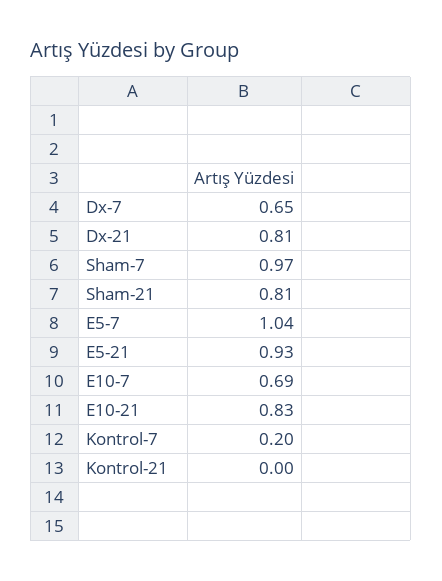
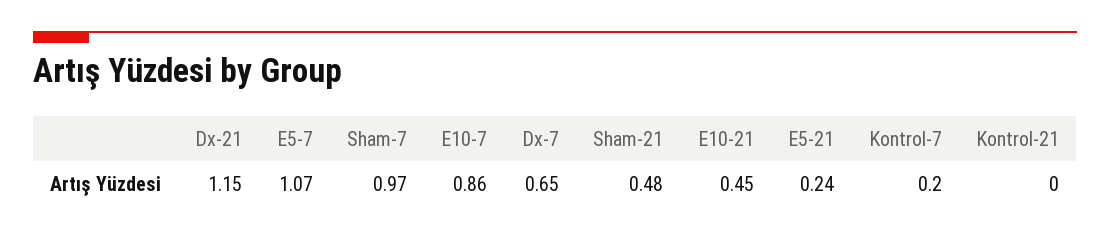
Dx-21: 0.81 -> 1.15
Sham-21: 0.81 -> 0.48
E5-7: 1.04 -> 1.07
E5-21: 0.93 -> 0.24
E10-7: 0.69 -> 0.86
E10-21: 0.83 -> 0.45

